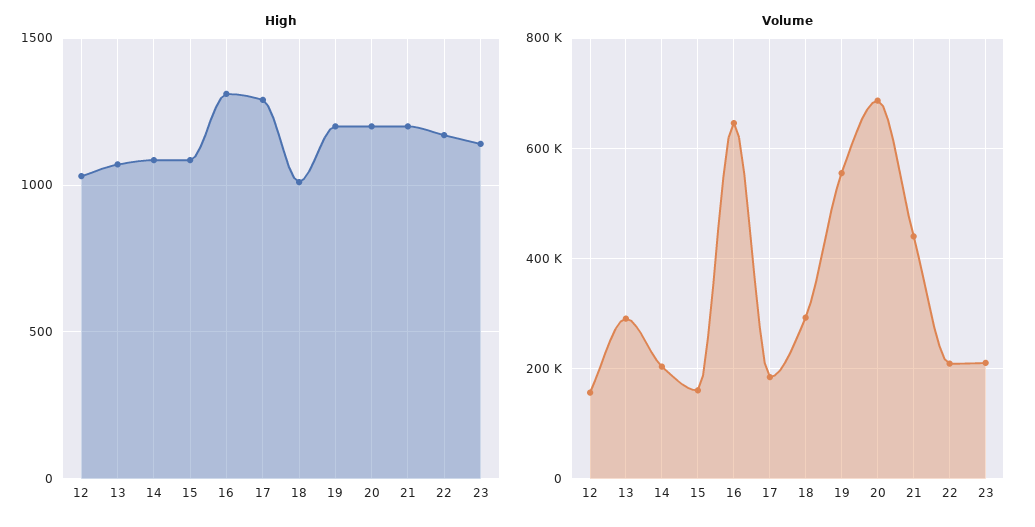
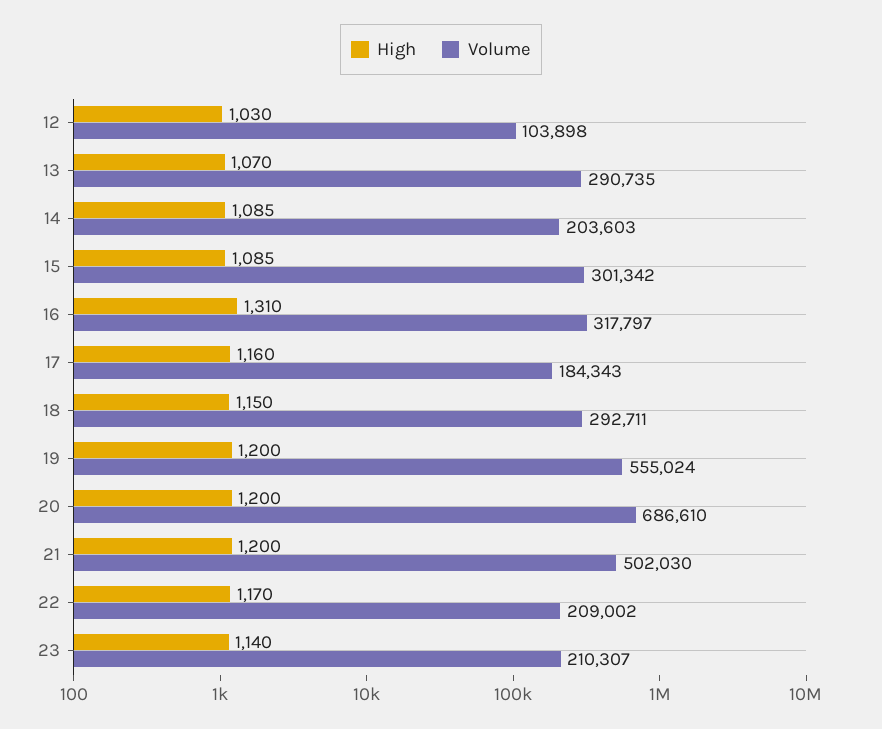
High, 17: 1300 -> 1160
High, 18: 1000 -> 1150
Volume, 12: 160000 -> 103898
Volume, 15: 160000 -> 301342
Volume, 16: 640000 -> 317797
Volume, 21: 440000 -> 502030

